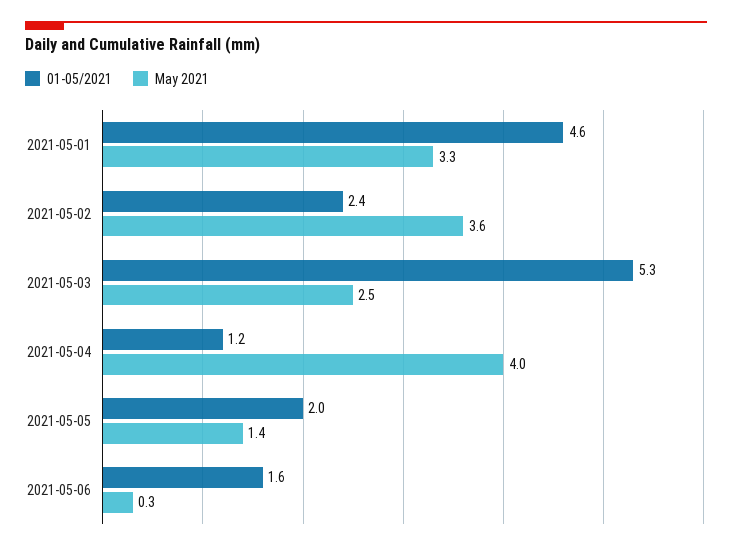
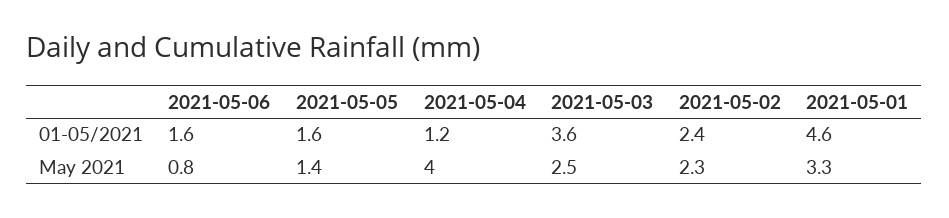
May 2021, 2021-05-02: 3.6 -> 2.3
01-05/2021, 2021-05-03: 5.3 -> 3.6
01-05/2021, 2021-05-05: 2 -> 1.6
May 2021, 2021-05-06: 0.3 -> 0.8

